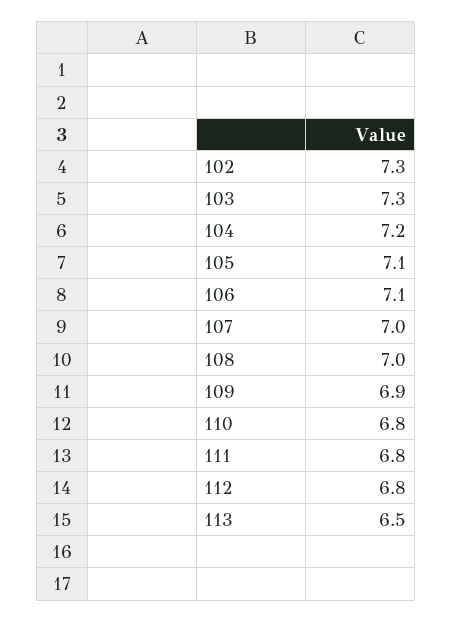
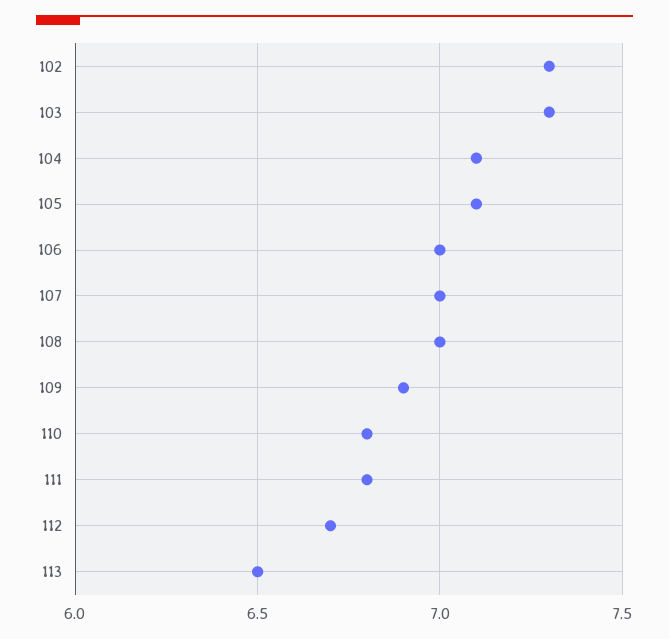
104: 7.2 -> 7.1
106: 7.1 -> 7
112: 6.8 -> 6.7

